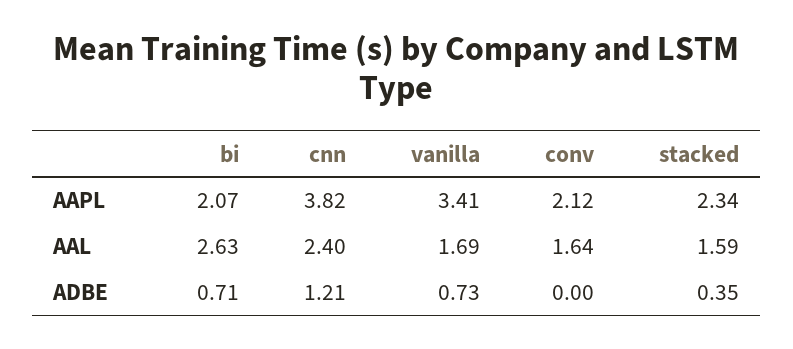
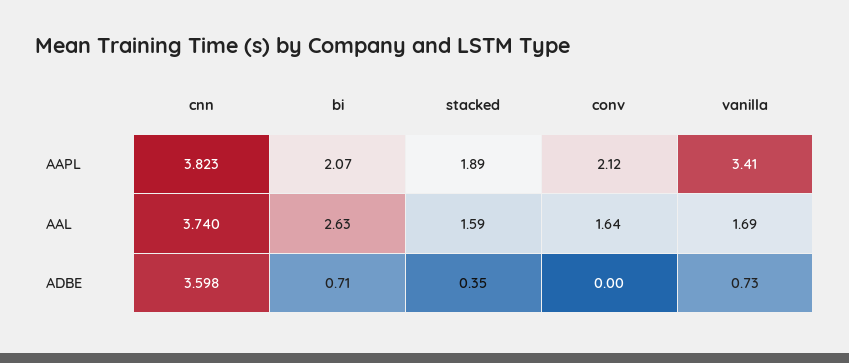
stacked, AAPL: 2.34 -> 1.89
cnn, AAL: 2.4 -> 3.74
cnn, ADBE: 1.21 -> 3.598

